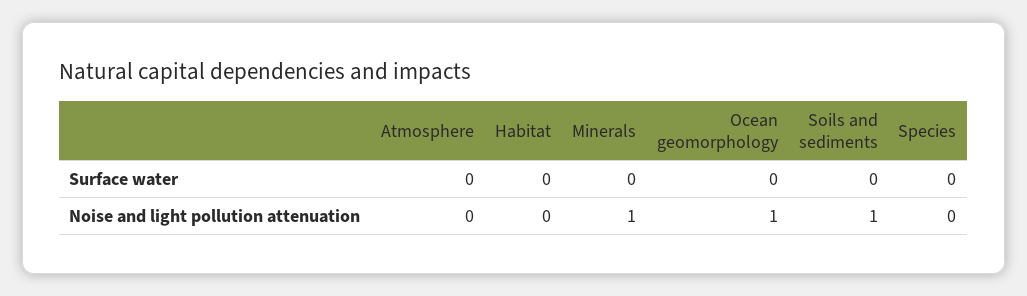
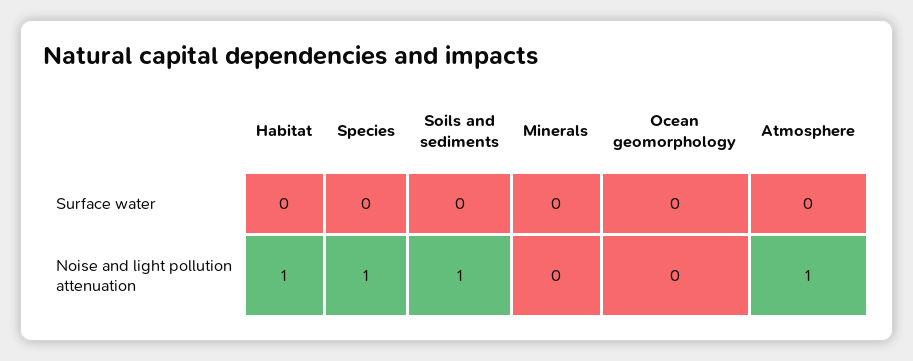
Atmosphere, Noise and light pollution attenuation: 0 -> 1
Habitat, Noise and light pollution attenuation: 0 -> 1
Minerals, Noise and light pollution attenuation: 1 -> 0
Ocean geomorphology, Noise and light pollution attenuation: 1 -> 0
Species, Noise and light pollution attenuation: 0 -> 1

